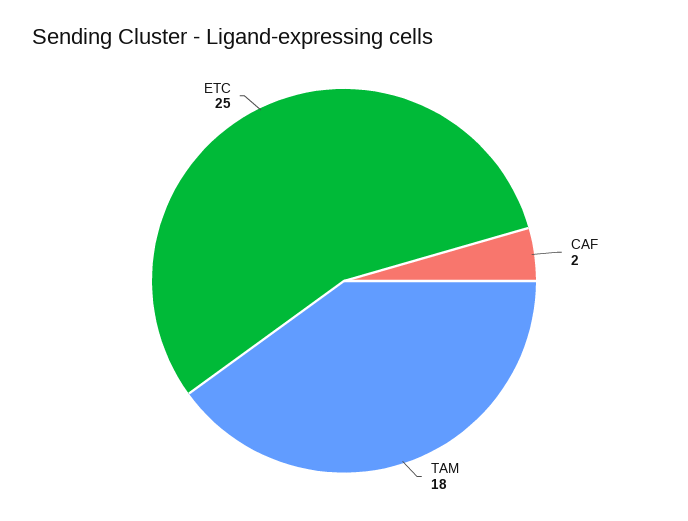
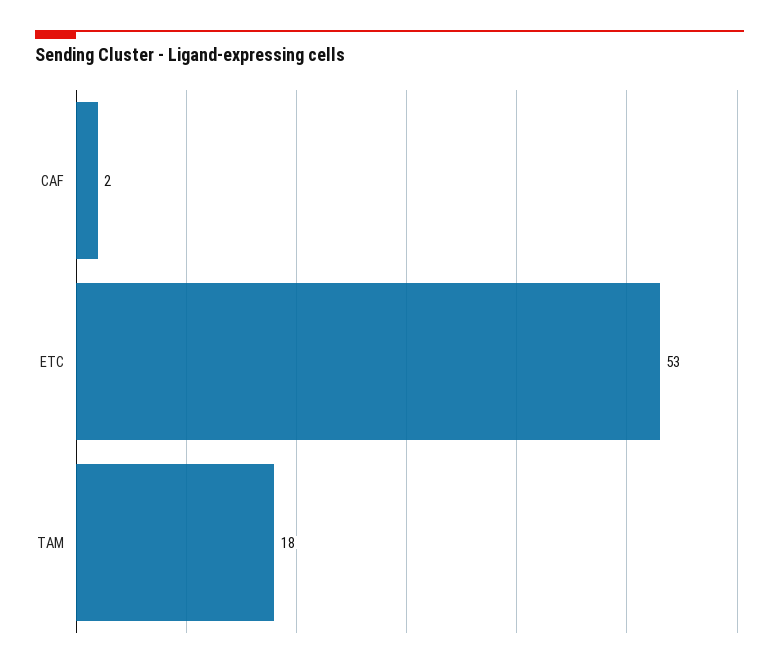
ETC: 25 -> 53

